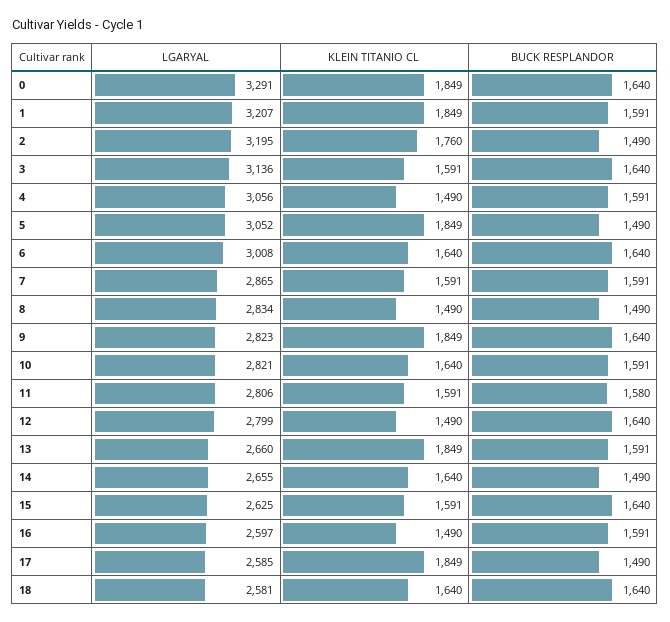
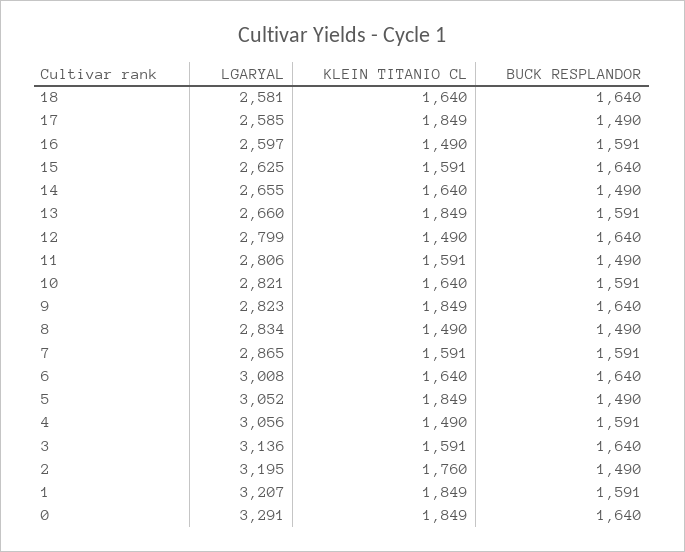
BUCK RESPLANDOR, 11: 1580 -> 1490

